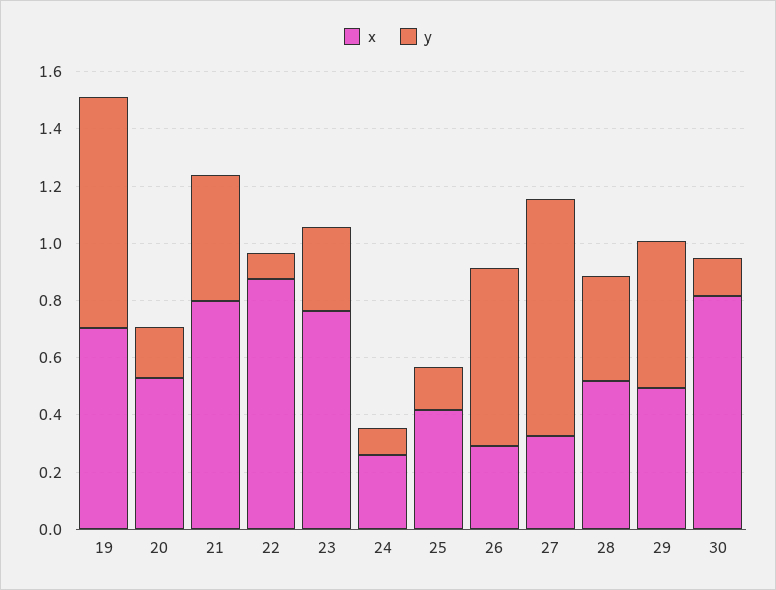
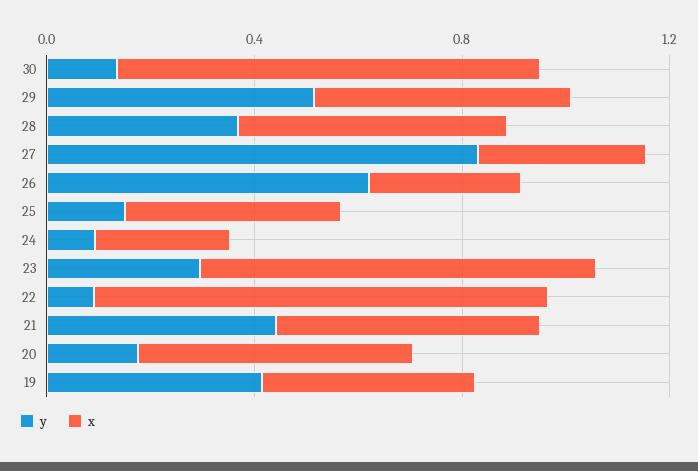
x, 19: 0.7 -> 0.4
y, 19: 0.8 -> 0.4
x, 21: 0.8 -> 0.5

